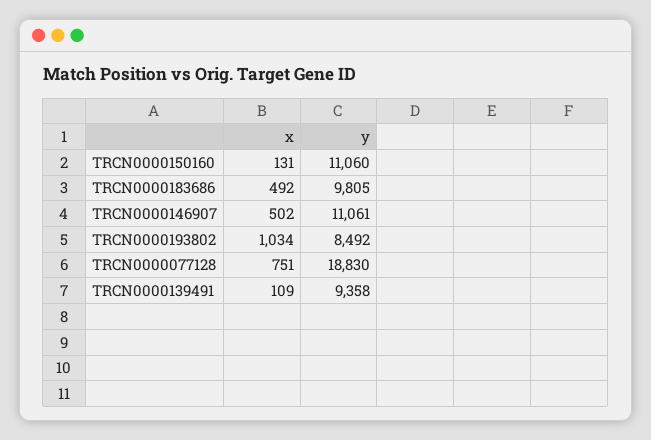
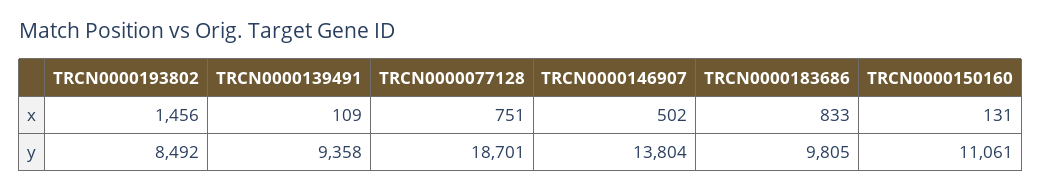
y, TRCN0000150160: 11060 -> 11061
x, TRCN0000183686: 492 -> 833
y, TRCN0000146907: 11061 -> 13804
x, TRCN0000193802: 1034 -> 1456
y, TRCN0000077128: 18830 -> 18701

